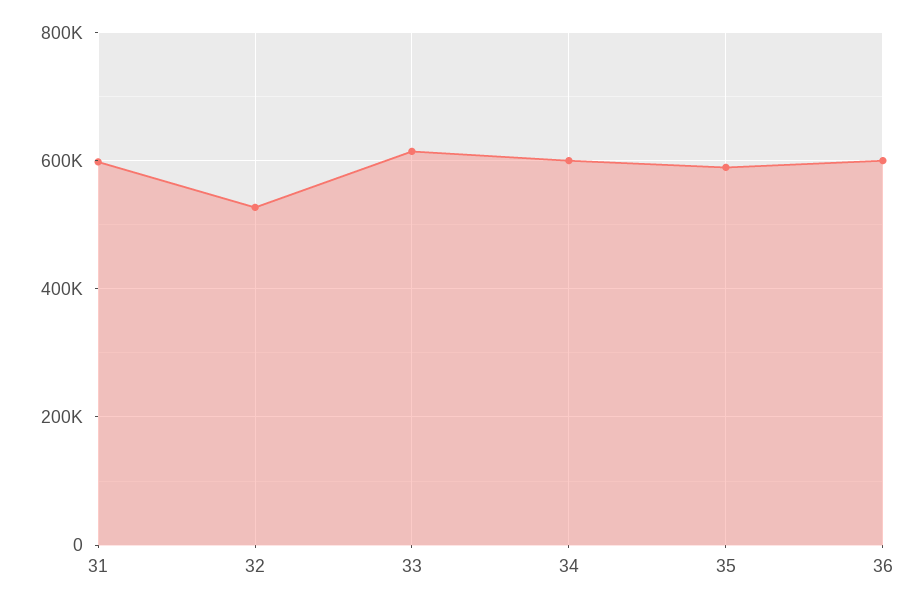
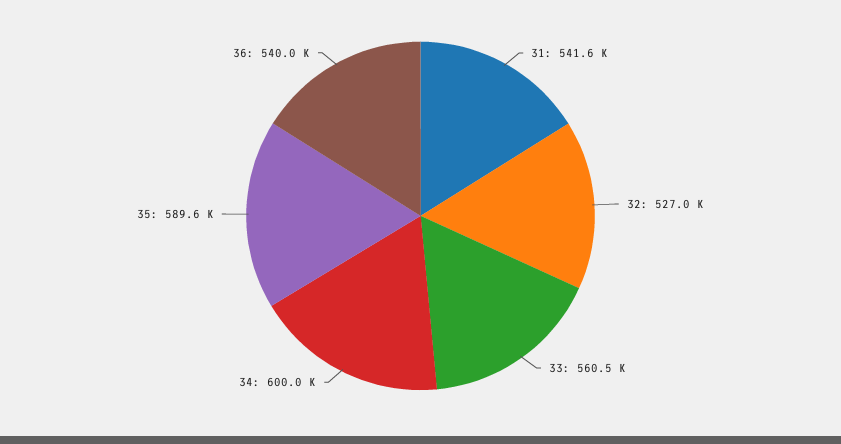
31: 600000 -> 541600
33: 620000 -> 560500
36: 600000 -> 540000

